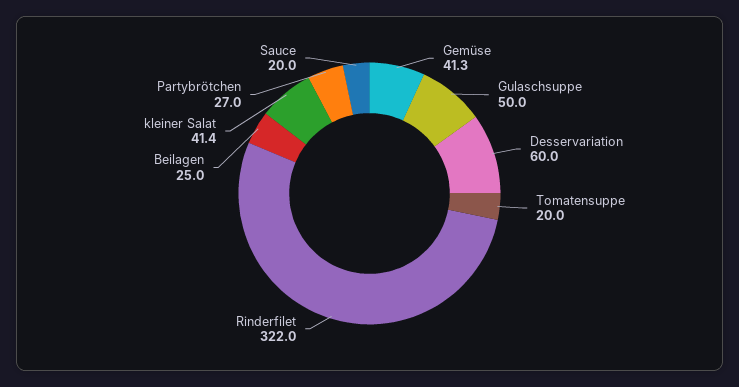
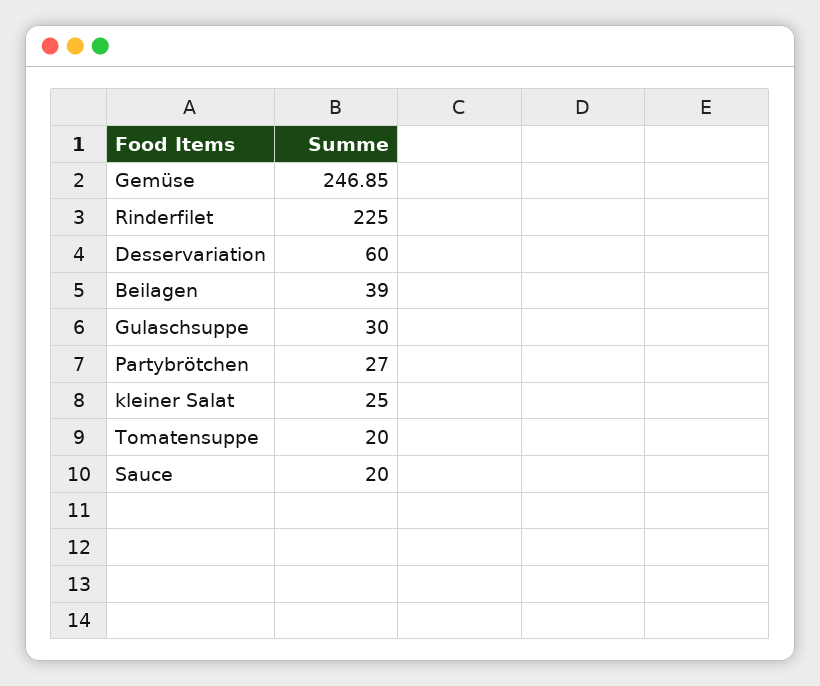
Gemüse: 41.3 -> 246.85
Gulaschsuppe: 50 -> 30
Rinderfilet: 322 -> 225
Beilagen: 25 -> 39
kleiner Salat: 41.4 -> 25

